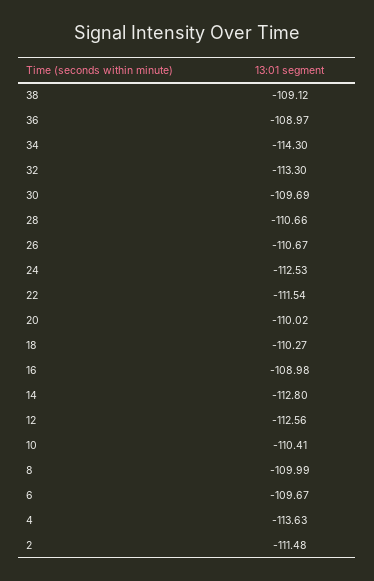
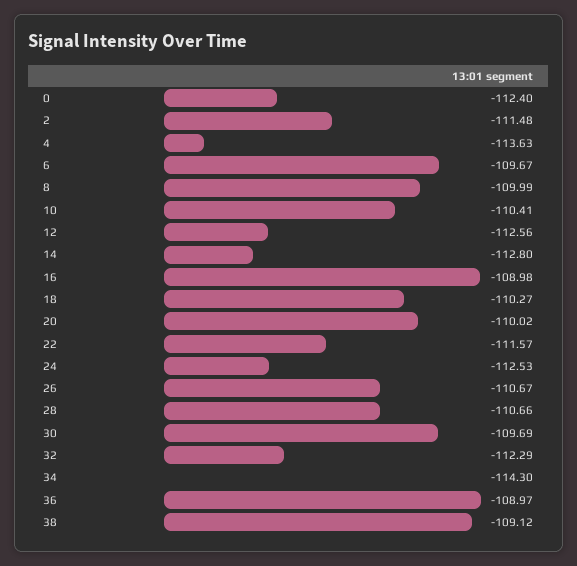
32: -113.3 -> -112.29
22: -111.54 -> -111.57
0: none -> -112.4

